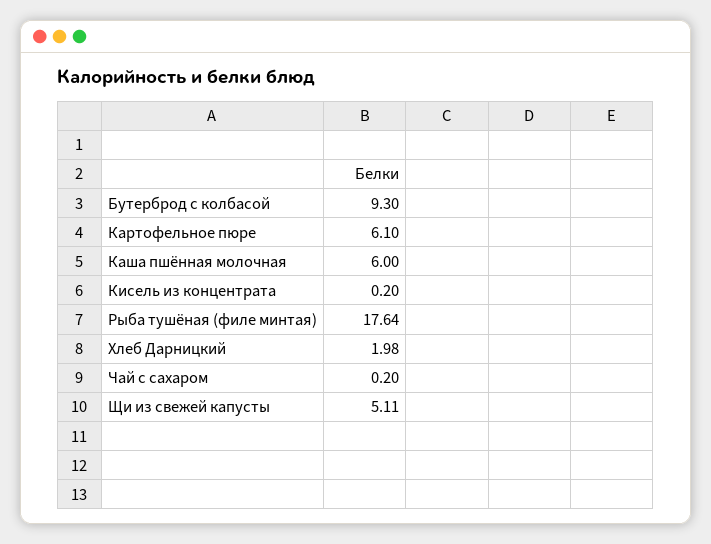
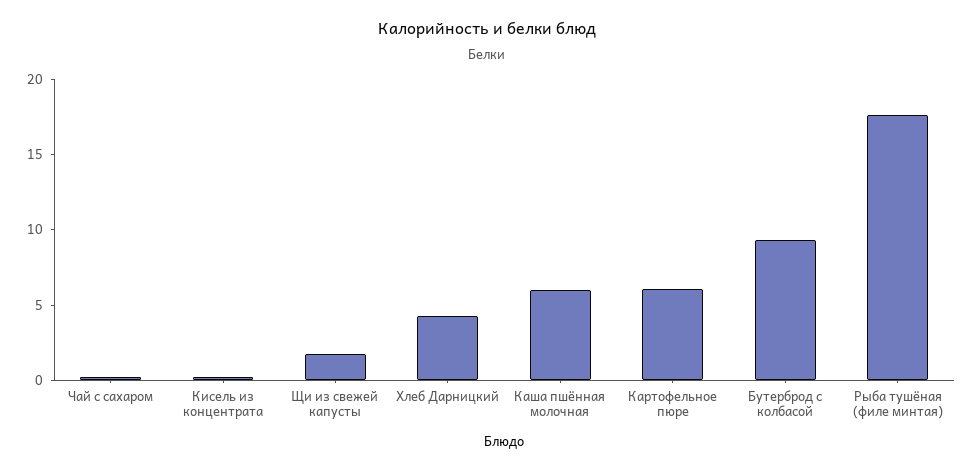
Хлеб Дарницкий: 1.98 -> 4
Щи из свежей капусты: 5.11 -> 2

